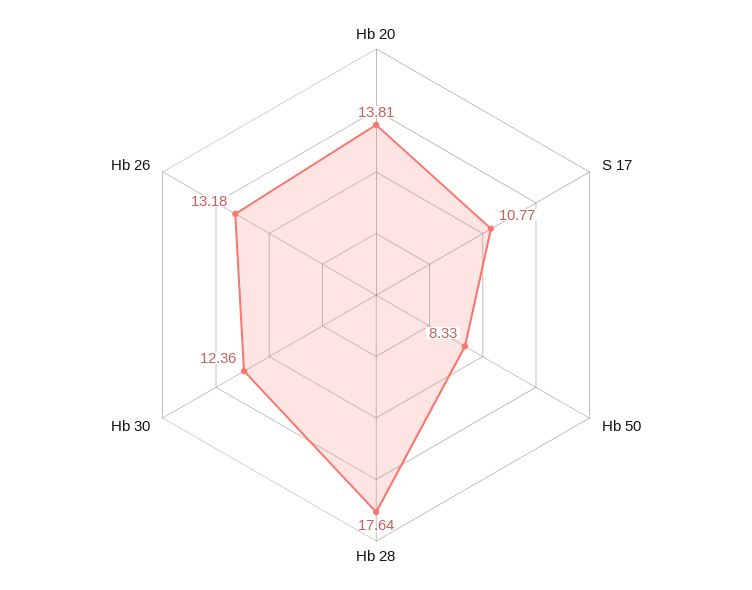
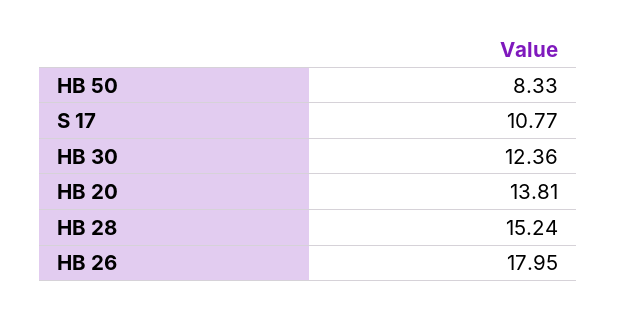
Hb 28: 17.64 -> 15.24
Hb 26: 13.18 -> 17.95

